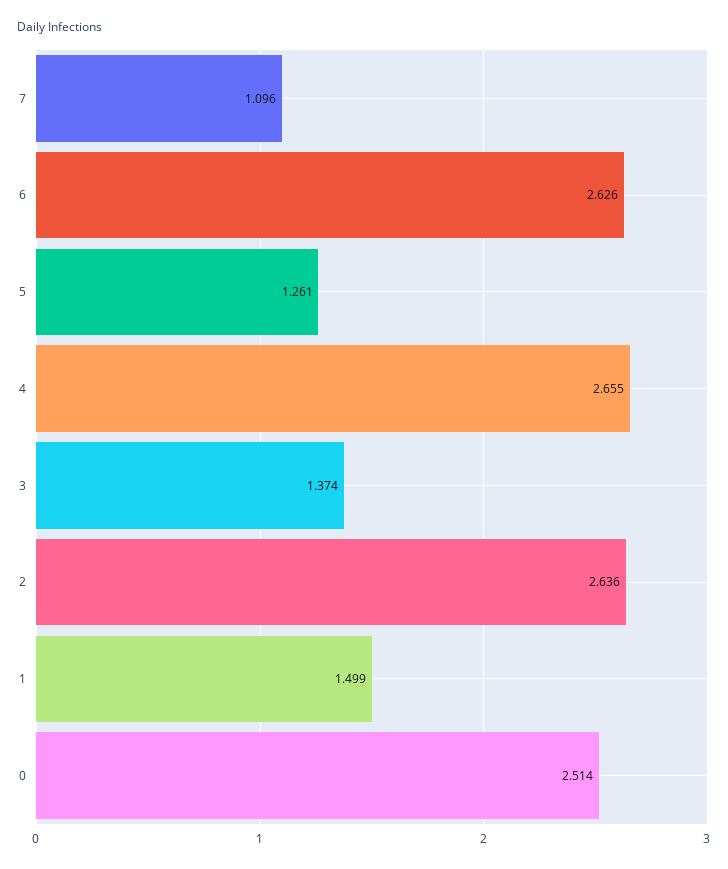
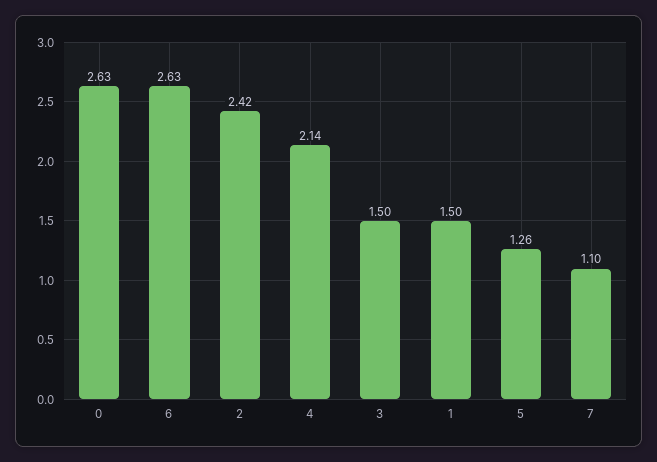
4: 2.655 -> 2.14
3: 1.374 -> 1.5
2: 2.636 -> 2.42
0: 2.514 -> 2.63

